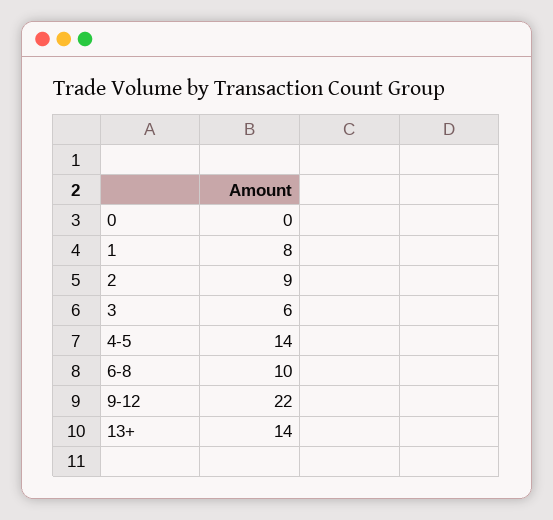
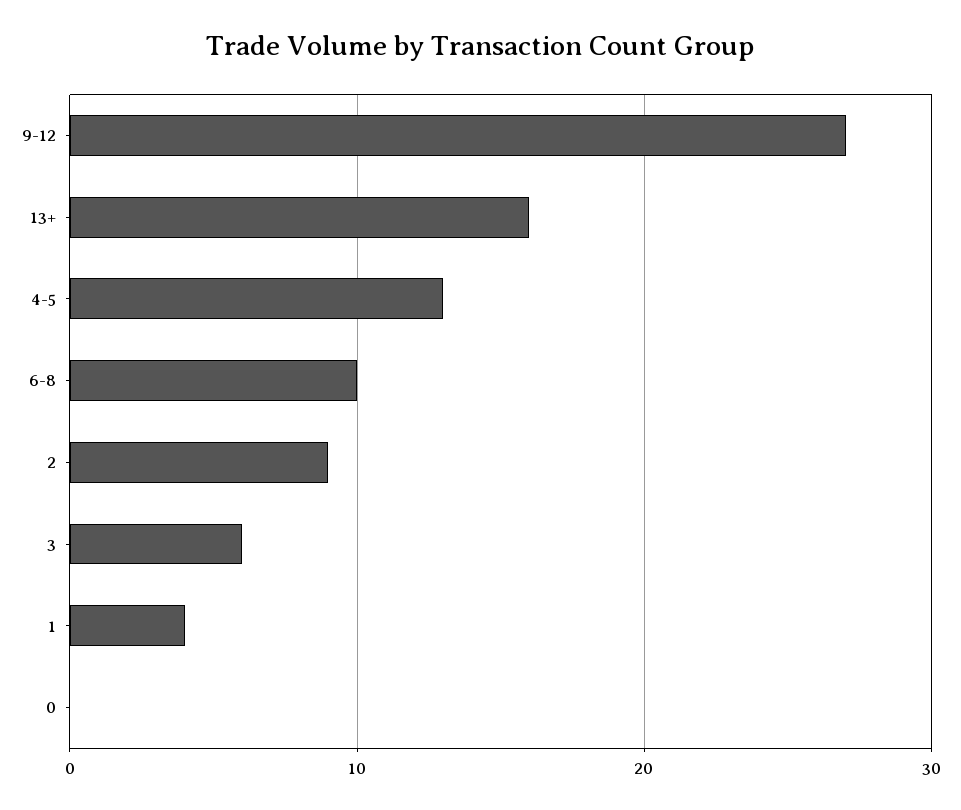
1: 8 -> 4
4-5: 14 -> 13
9-12: 22 -> 27
13+: 14 -> 16

